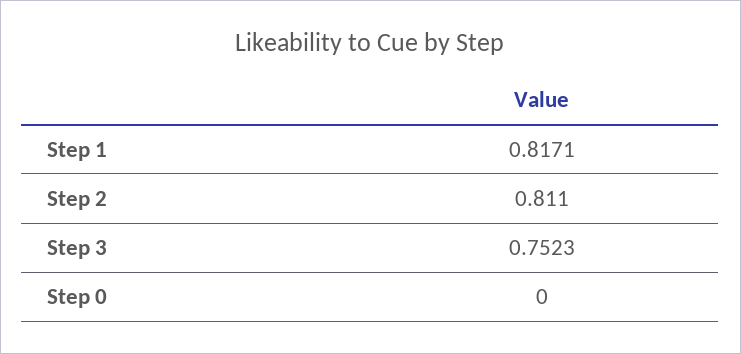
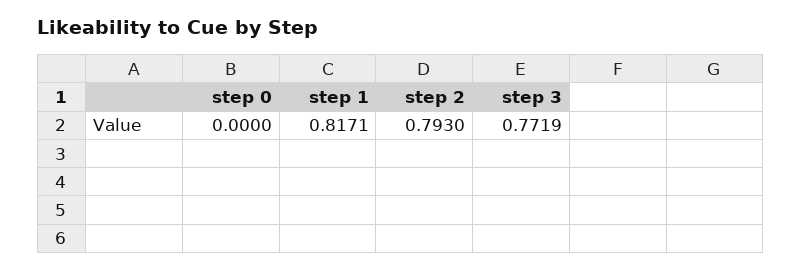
Step 2: 0.811 -> 0.793
Step 3: 0.7523 -> 0.7719

